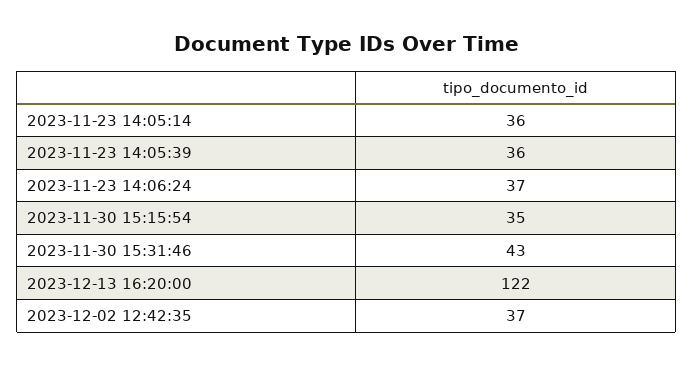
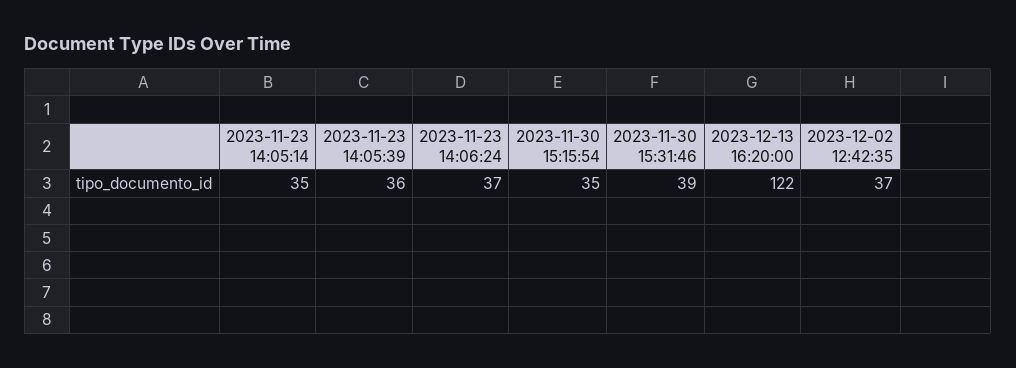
2023-11-23 14:05:14: 36 -> 35
2023-11-30 15:31:46: 43 -> 39

